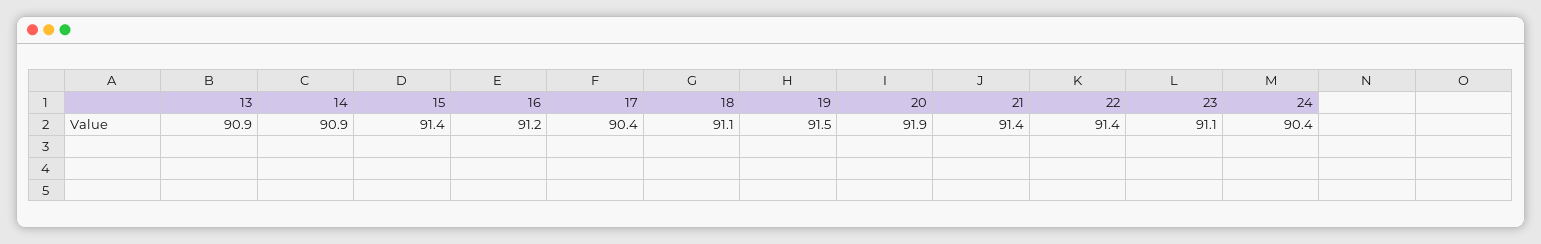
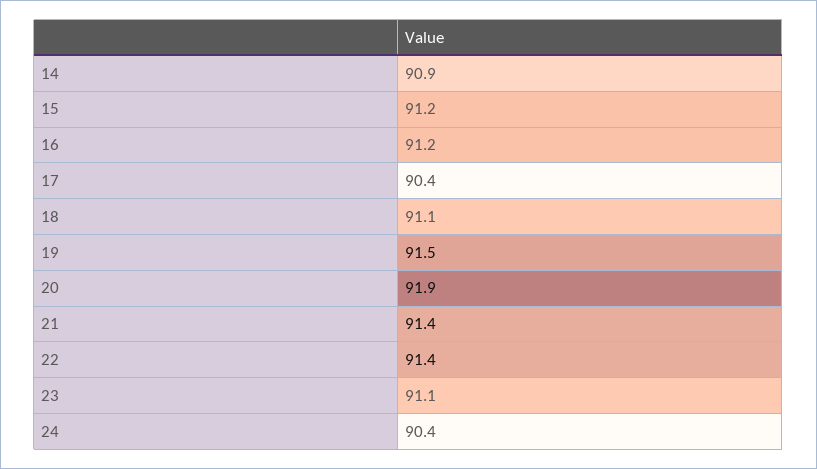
13: 90.9 -> none
15: 91.4 -> 91.2

